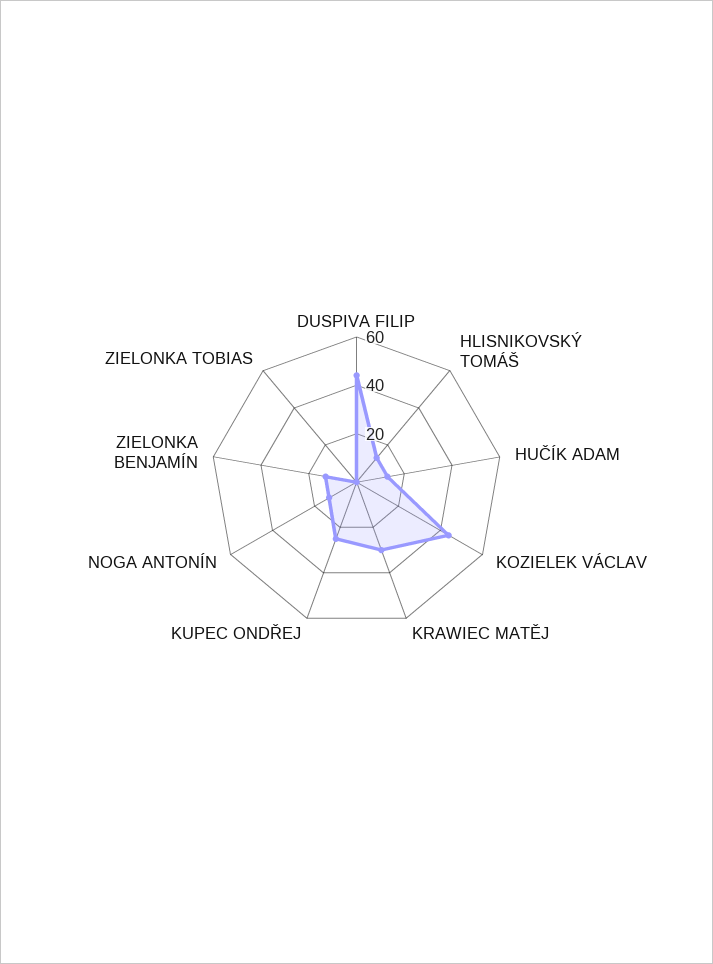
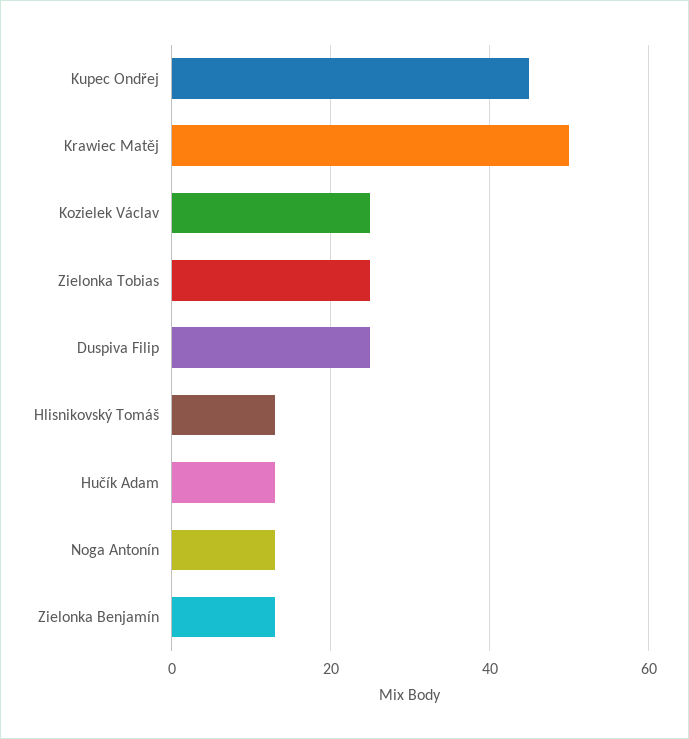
DUSPIVA FILIP: 45 -> 25
KOZIELEK VÁCLAV: 45 -> 25
KRAWIEC MATĚJ: 30 -> 50
KUPEC ONDŘEJ: 25 -> 45
ZIELONKA TOBIAS: 0 -> 25

